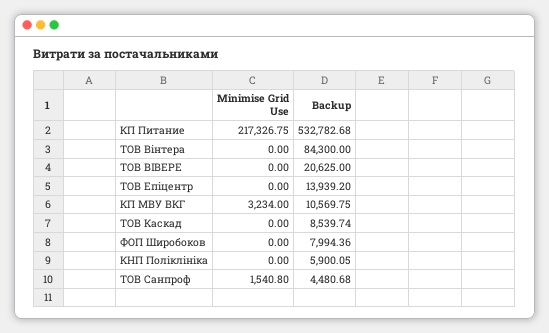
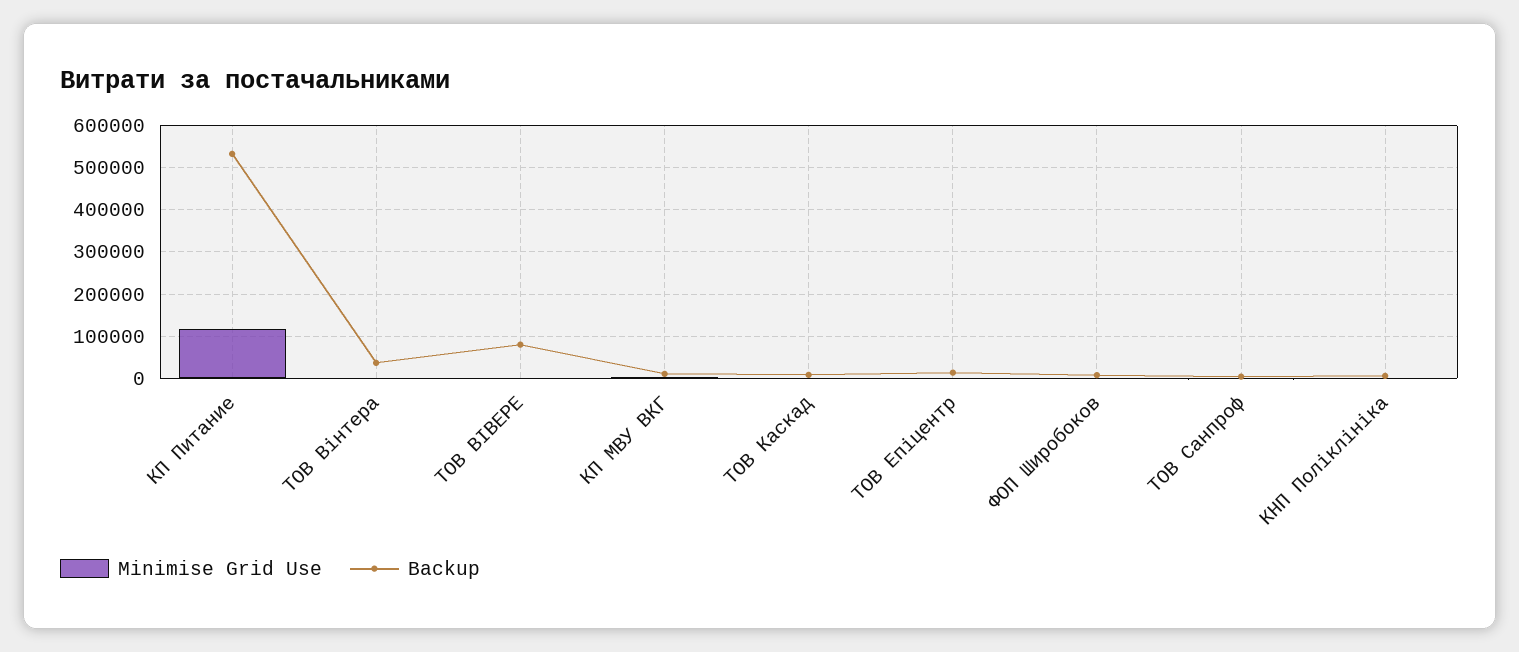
Minimise Grid Use, КП Питание: 217326.75 -> 120000
Backup, ТОВ Вінтера: 84300 -> 40000
Backup, ТОВ ВІВЕРЕ: 20625 -> 80000

